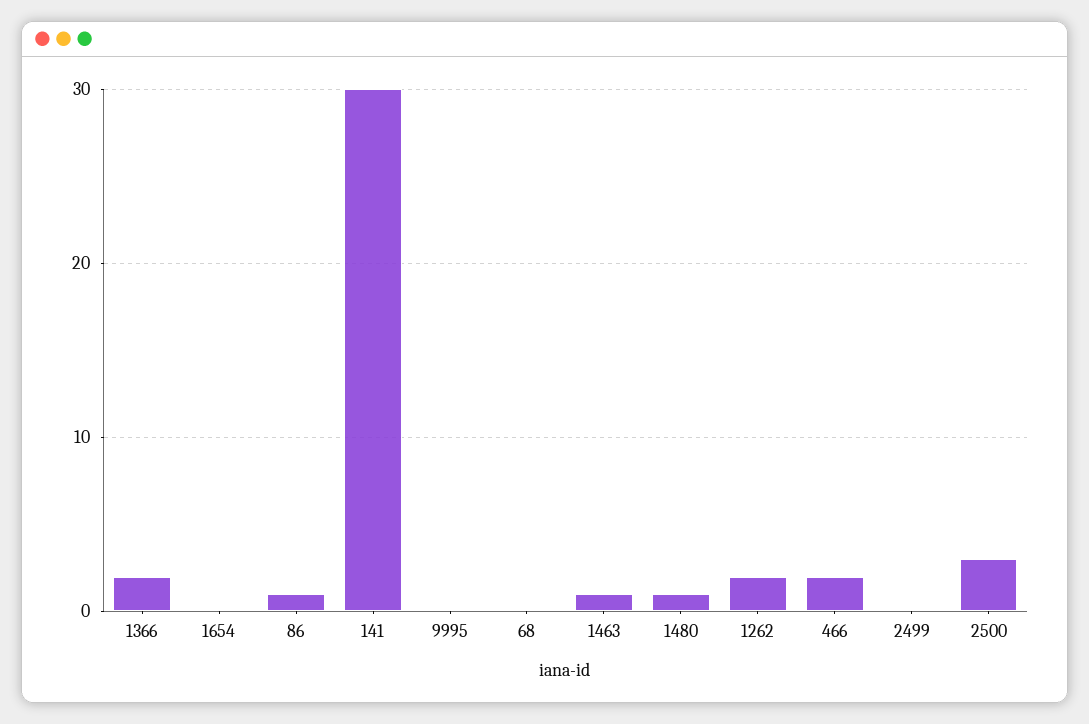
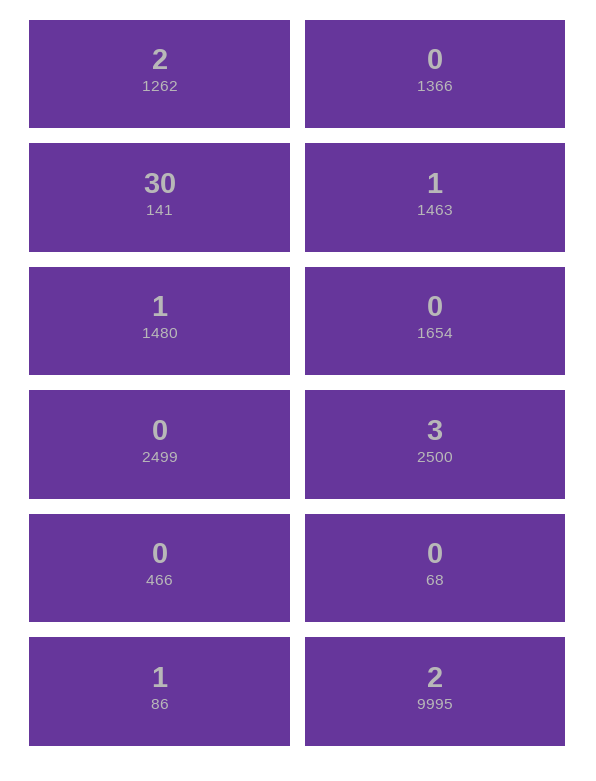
1366: 2 -> 0
9995: 0 -> 2
466: 2 -> 0

